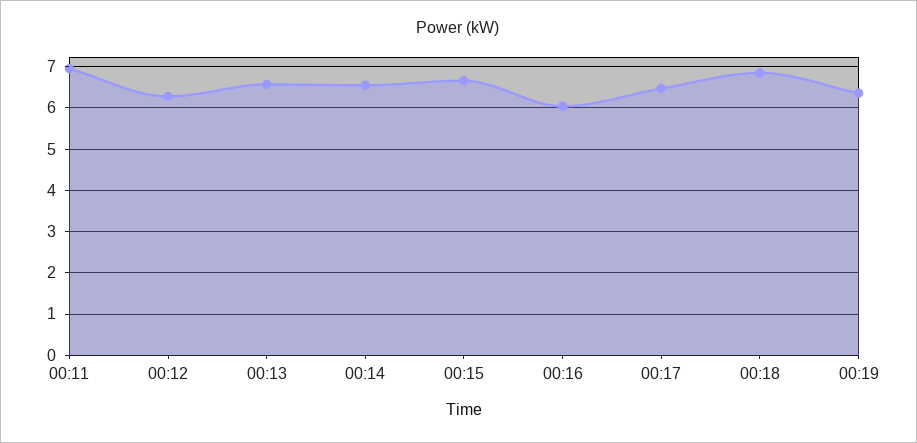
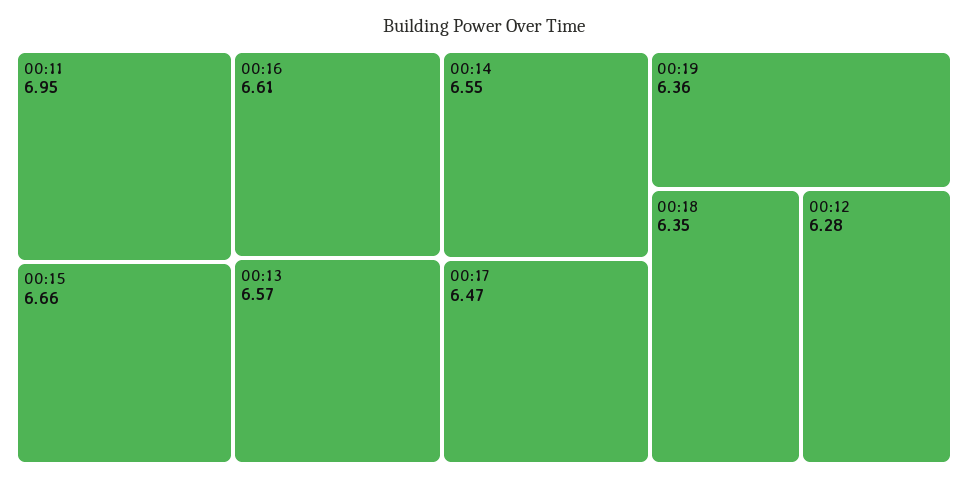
00:16: 6 -> 6.61
00:18: 6.8 -> 6.35

